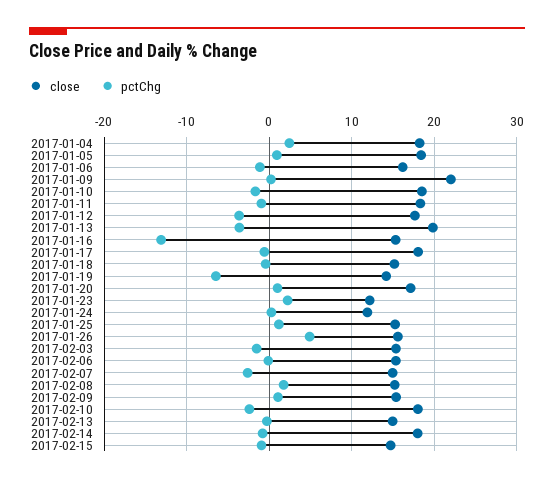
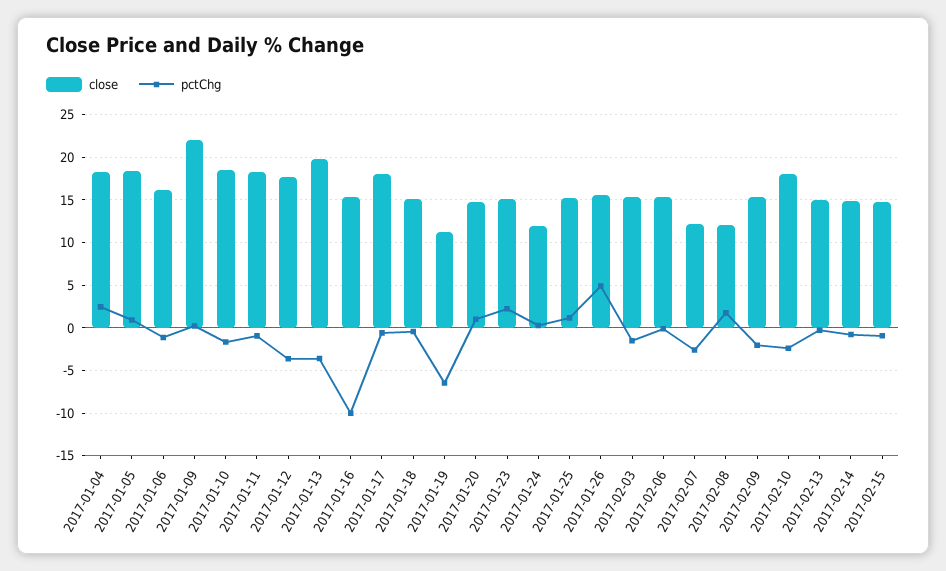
pctChg, 2017-01-16: -13 -> -10
close, 2017-01-19: 14 -> 11
close, 2017-01-20: 17 -> 15
close, 2017-01-23: 12 -> 15
close, 2017-02-07: 15 -> 12
close, 2017-02-08: 15 -> 12
pctChg, 2017-02-09: 1 -> -2
close, 2017-02-14: 18 -> 15

